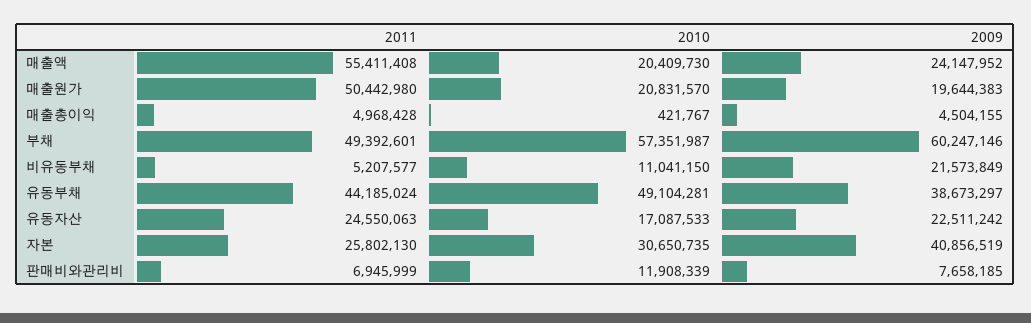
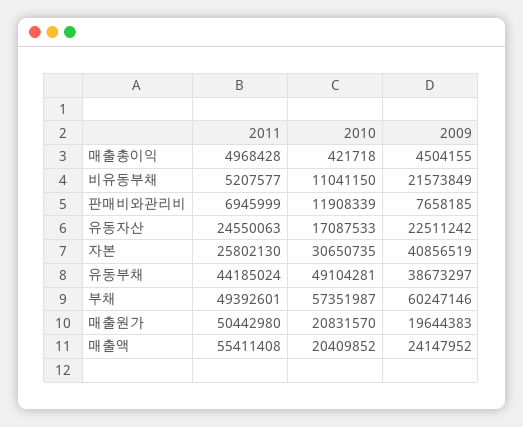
2010, 매출액: 20409730 -> 20409852
2010, 매출총이익: 421767 -> 421718

